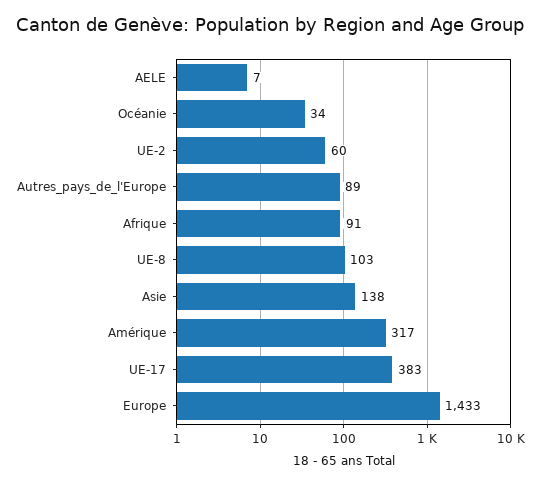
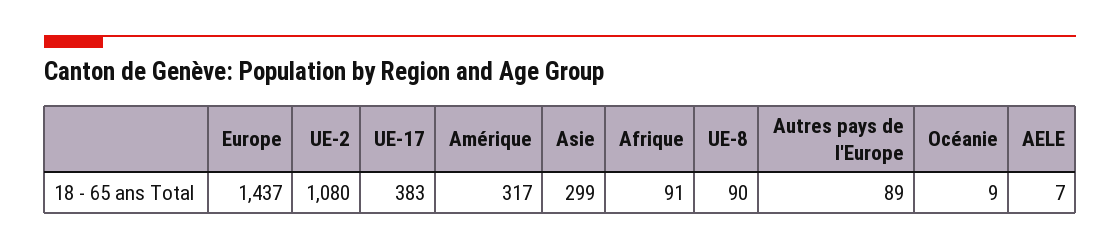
Océanie: 34 -> 9
UE-2: 60 -> 1080
UE-8: 103 -> 90
Asie: 138 -> 299
Europe: 1433 -> 1437

